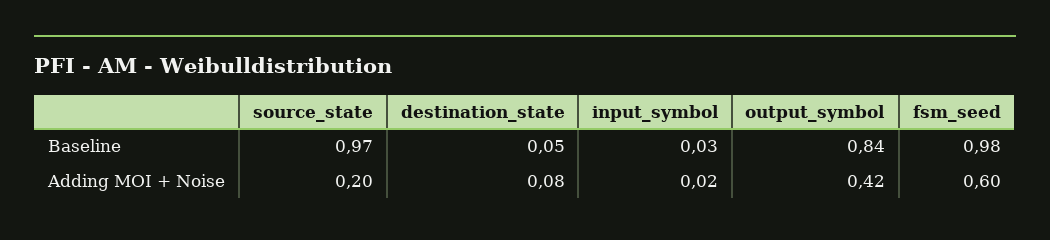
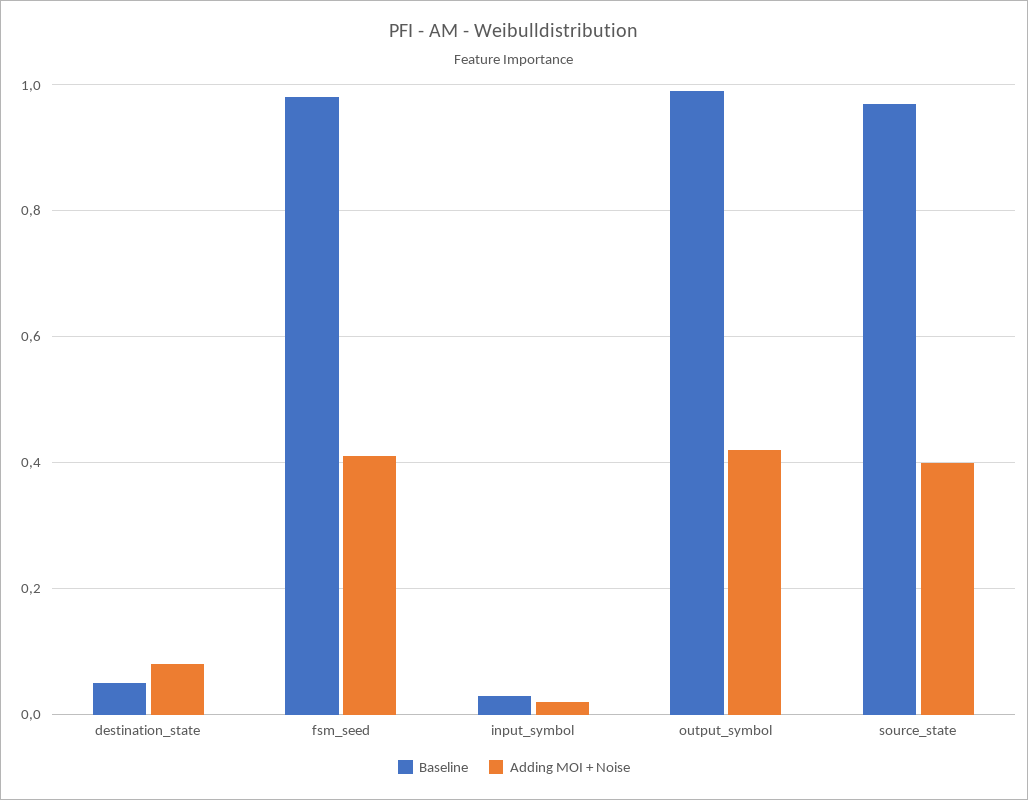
Baseline, output_symbol: 0.84 -> 1
Adding MOI + Noise, source_state: 0.2 -> 0.4
Adding MOI + Noise, fsm_seed: 0.6 -> 0.4

